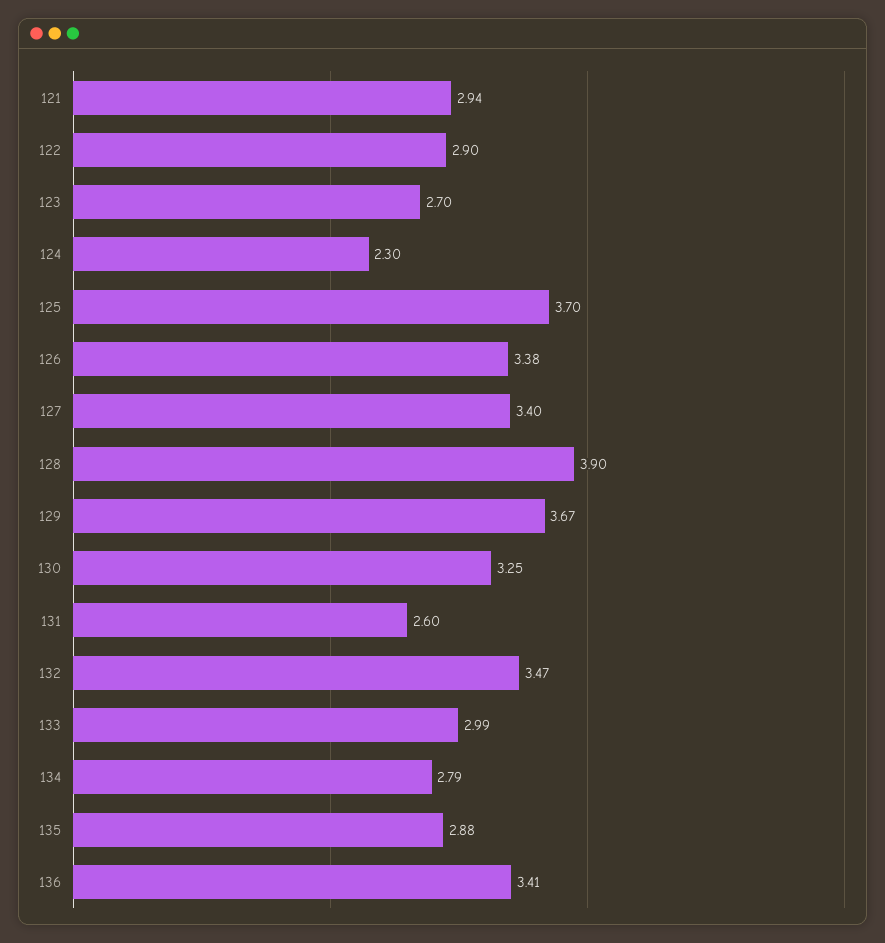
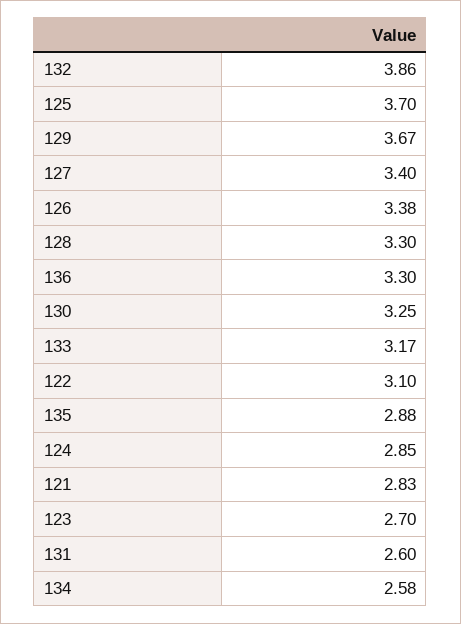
121: 2.94 -> 2.83
122: 2.9 -> 3.1
124: 2.3 -> 2.85
128: 3.9 -> 3.3
132: 3.47 -> 3.86
133: 2.99 -> 3.17
134: 2.79 -> 2.58
136: 3.41 -> 3.3

